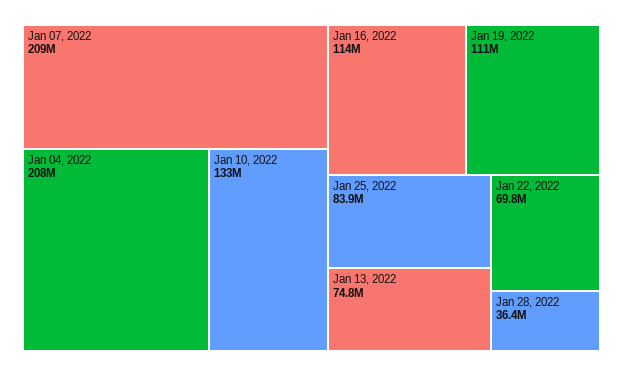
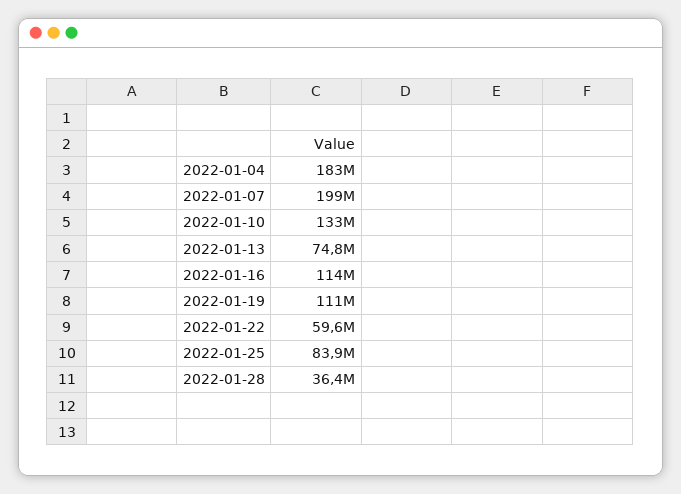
Jan 07, 2022: 209000000 -> 199000000
Jan 04, 2022: 208000000 -> 183000000
Jan 22, 2022: 69800000 -> 59600000

